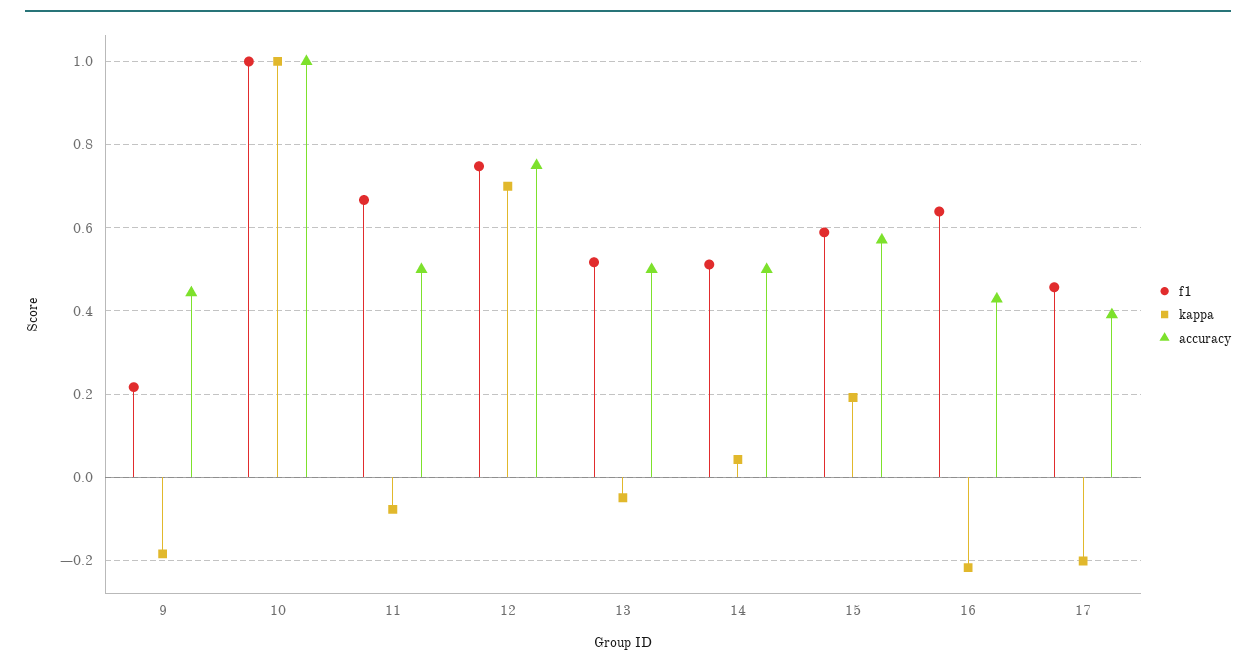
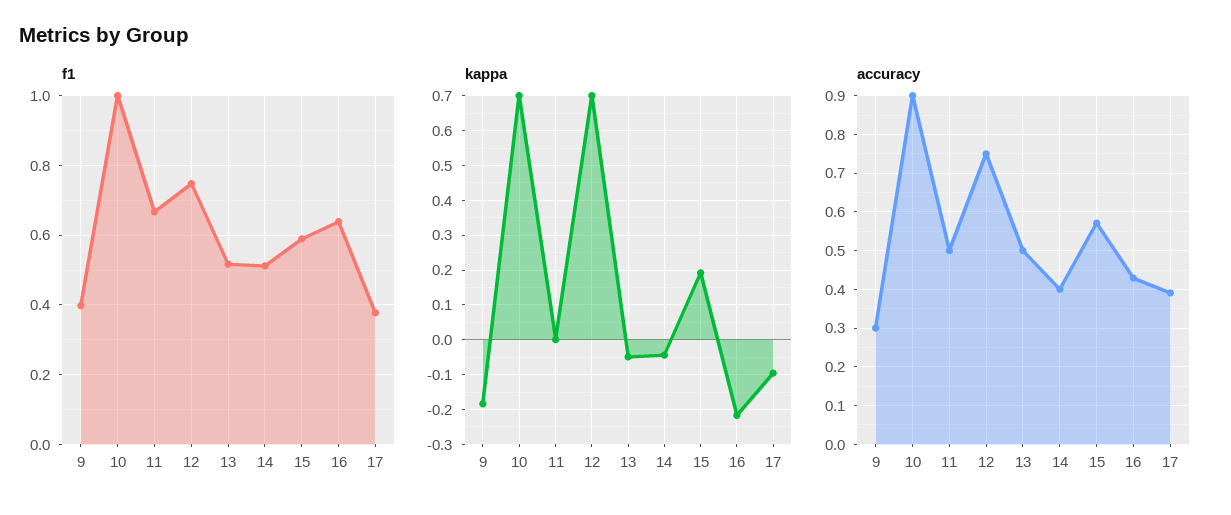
f1, 9: 0.22 -> 0.4
accuracy, 9: 0.44 -> 0.3
kappa, 10: 1 -> 0.7
accuracy, 10: 1 -> 0.9
kappa, 11: -0.08 -> 0
kappa, 14: 0.04 -> -0.04
accuracy, 14: 0.5 -> 0.4
f1, 17: 0.46 -> 0.38
kappa, 17: -0.2 -> -0.1

